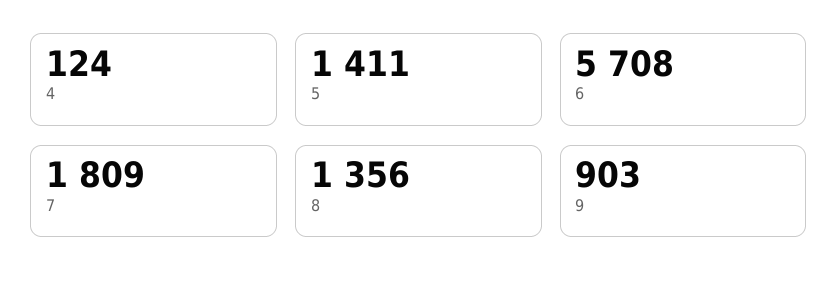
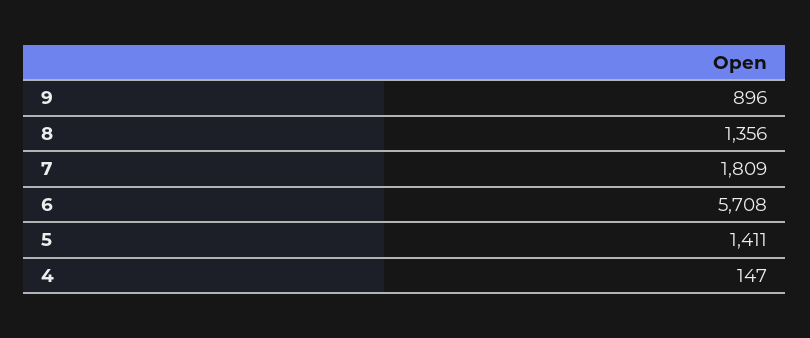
4: 124 -> 147
9: 903 -> 896

